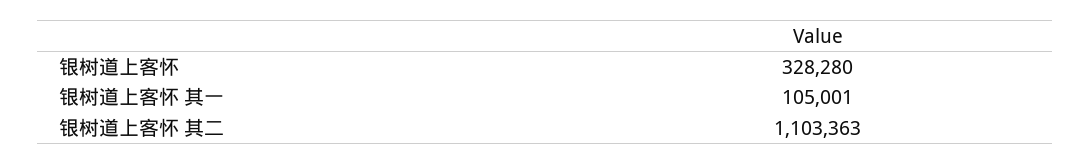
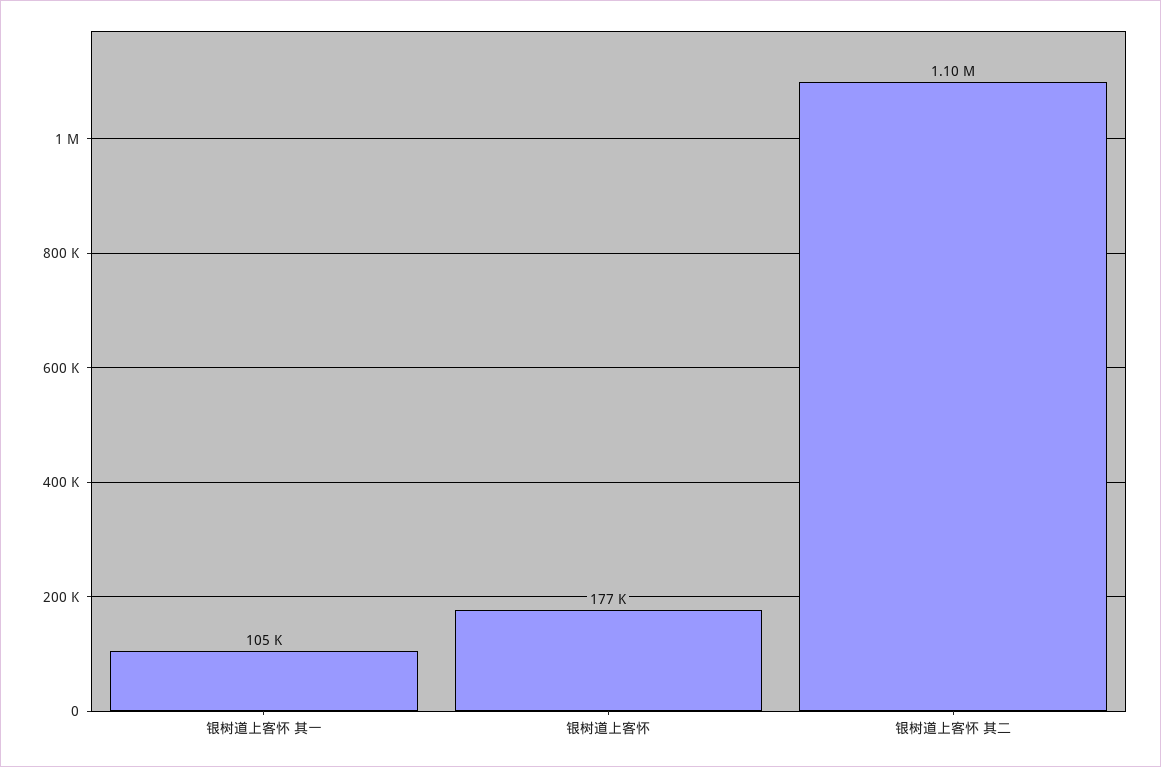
银树道上客怀: 328280 -> 177000

